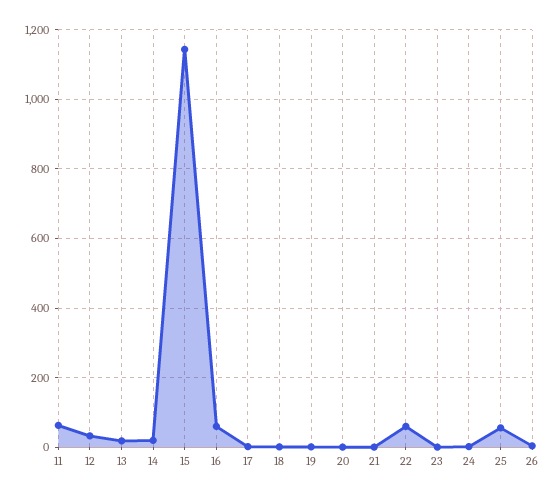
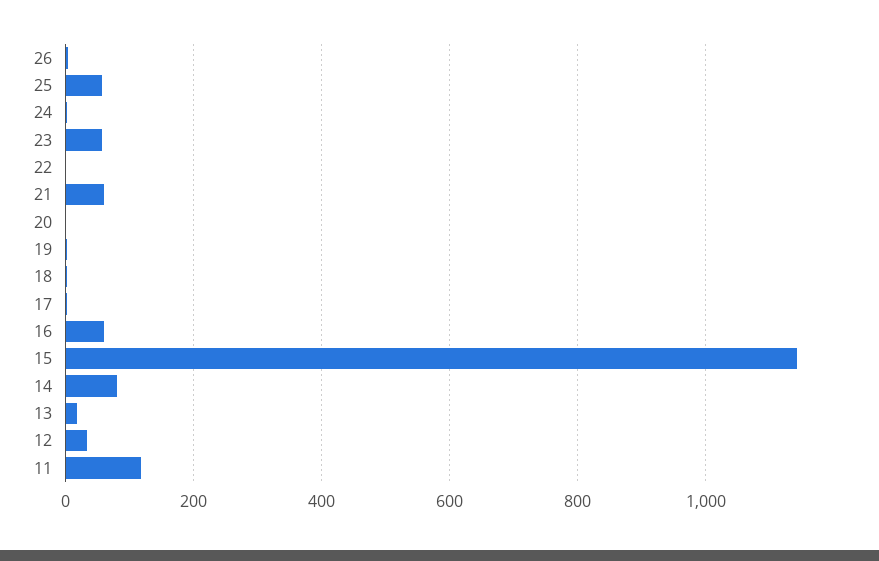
11: 60 -> 120
14: 20 -> 80
21: 0 -> 60
22: 60 -> 0
23: 0 -> 60

